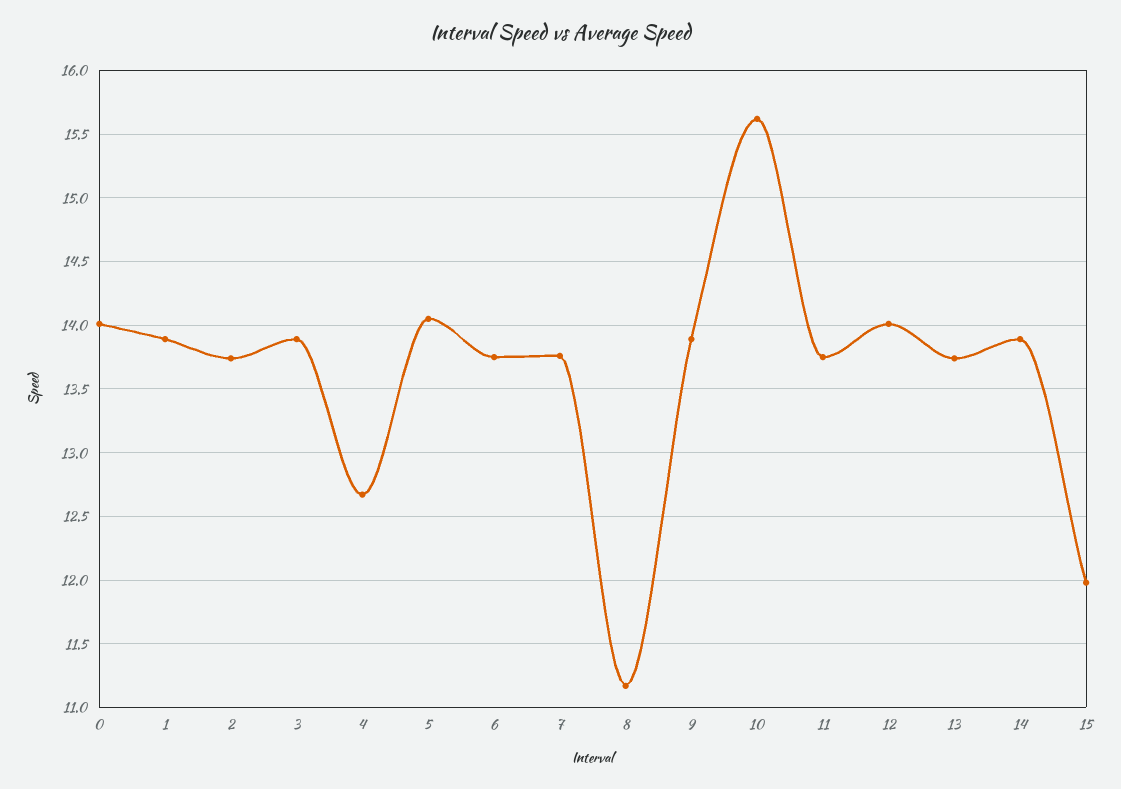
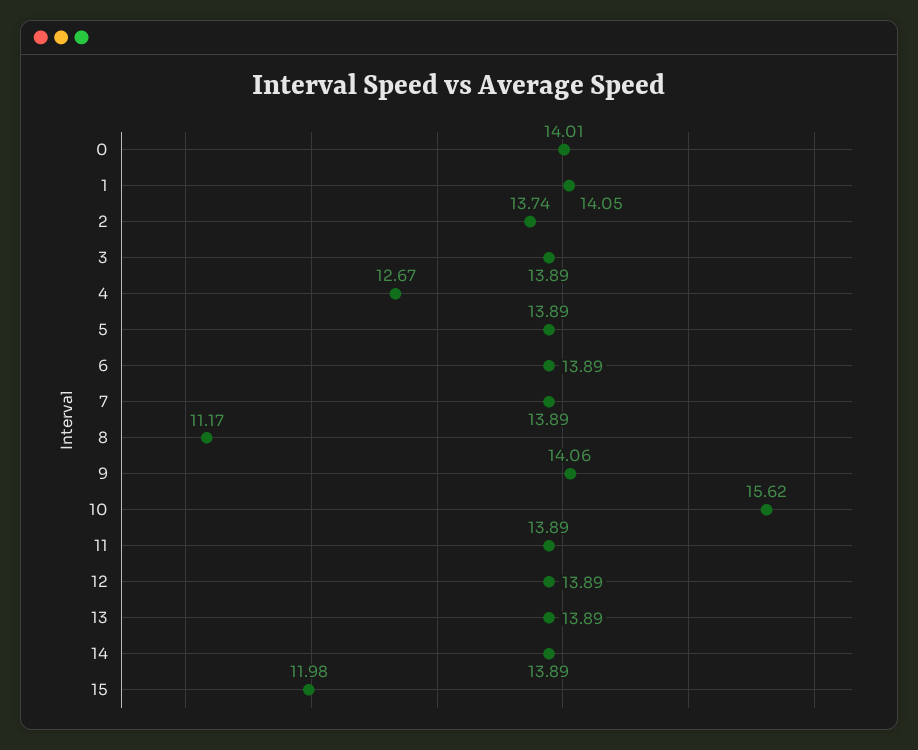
1: 13.9 -> 14.05
5: 14.05 -> 13.89
6: 13.75 -> 13.89
7: 13.75 -> 13.89
9: 13.9 -> 14.06
11: 13.75 -> 13.89
12: 14 -> 13.89
13: 13.75 -> 13.89

